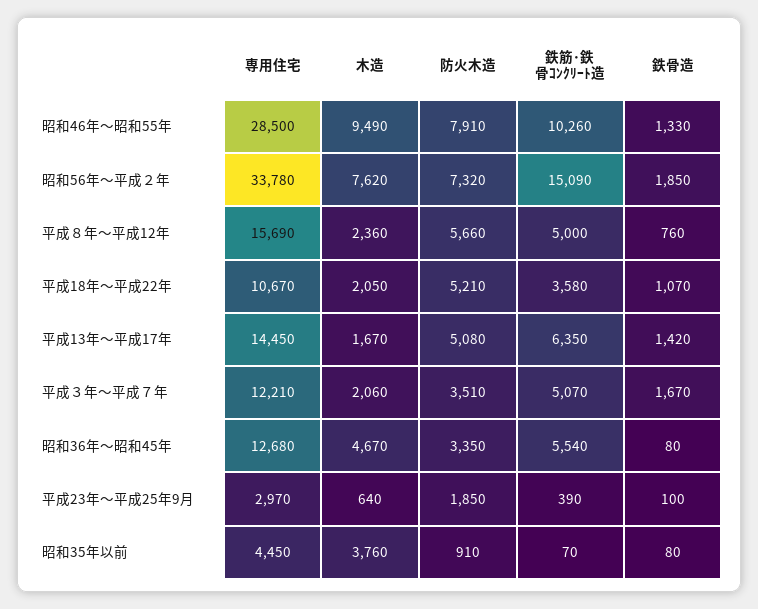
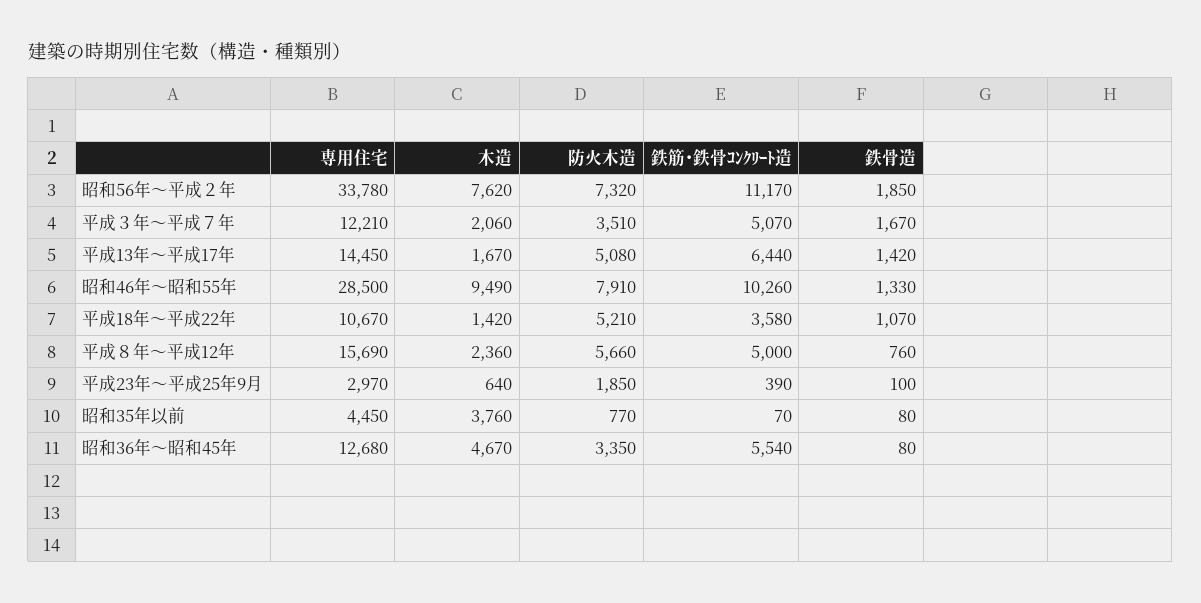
鉄筋･鉄骨ｺﾝｸﾘｰﾄ造, 昭和56年～平成２年: 15090 -> 11170
木造, 平成18年～平成22年: 2050 -> 1420
鉄筋･鉄骨ｺﾝｸﾘｰﾄ造, 平成13年～平成17年: 6350 -> 6440
防火木造, 昭和35年以前: 910 -> 770

